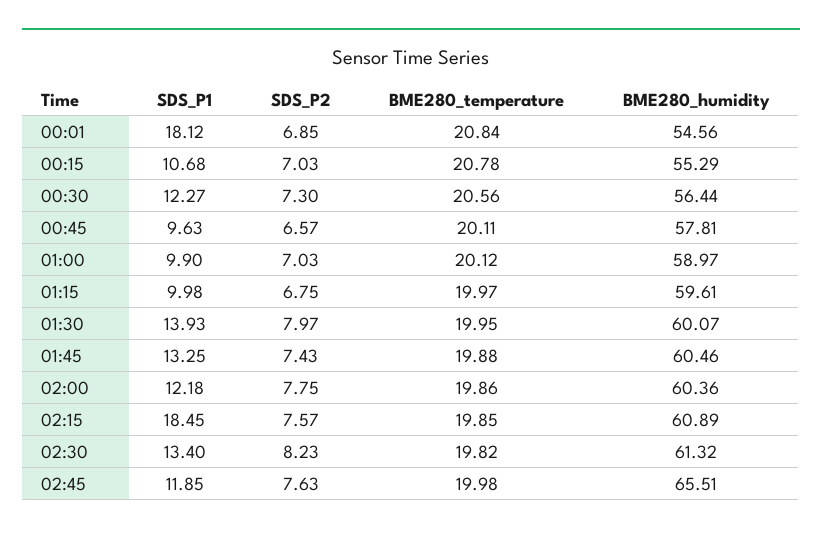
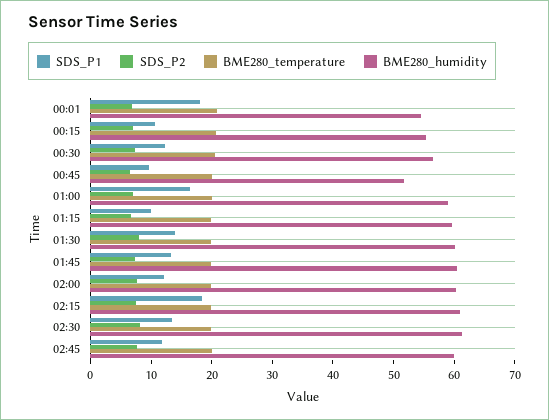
BME280_humidity, 00:45: 57.81 -> 52
SDS_P1, 01:00: 9.9 -> 16
BME280_humidity, 02:45: 65.51 -> 60

